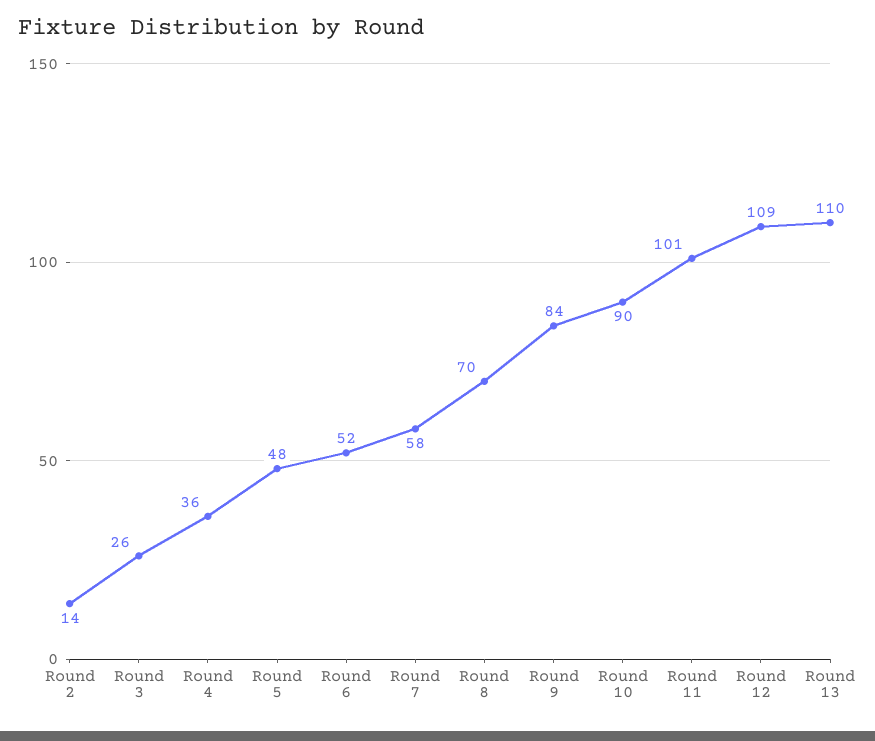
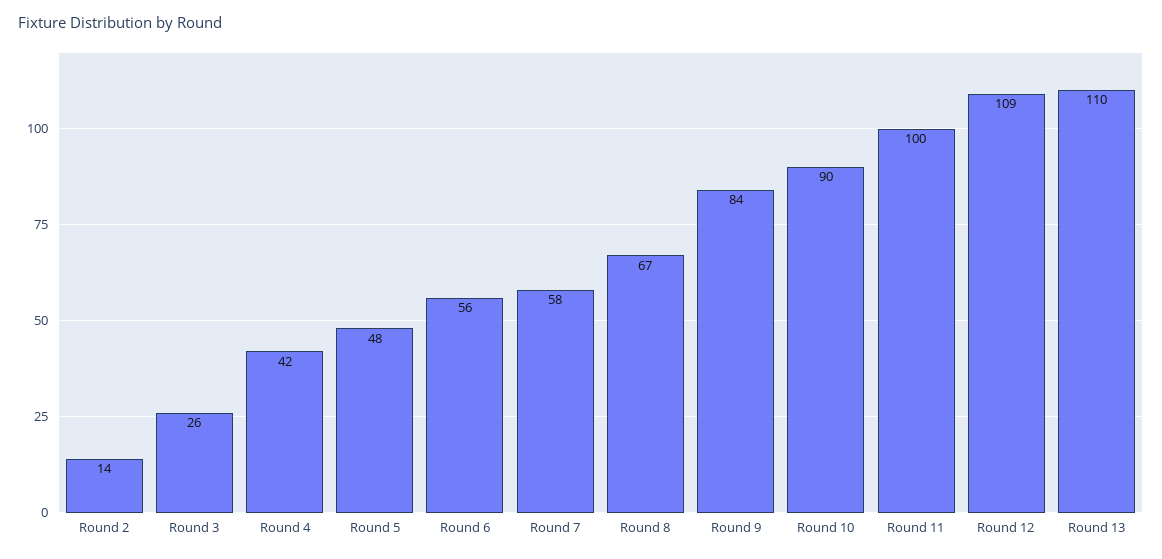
Round 4: 36 -> 42
Round 6: 52 -> 56
Round 8: 70 -> 67
Round 11: 101 -> 100

